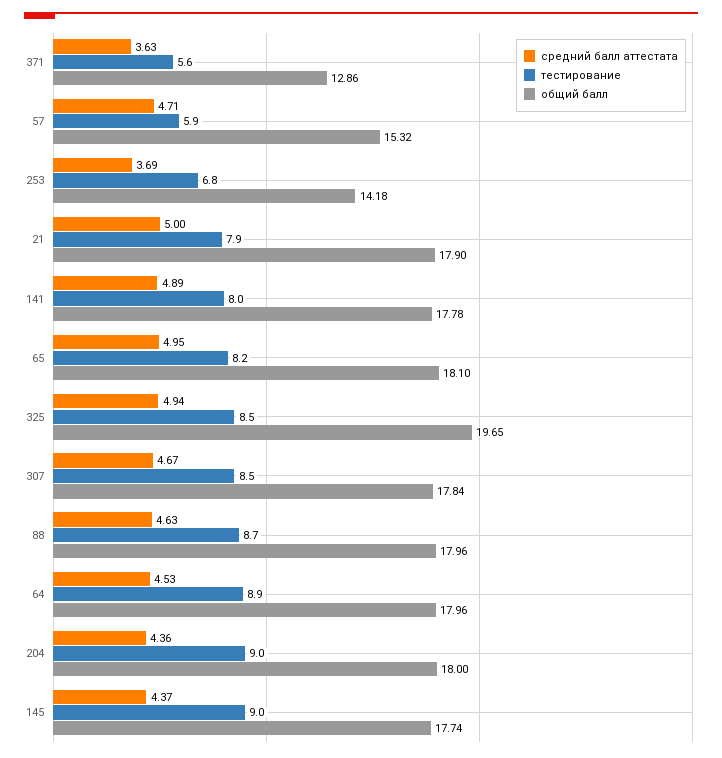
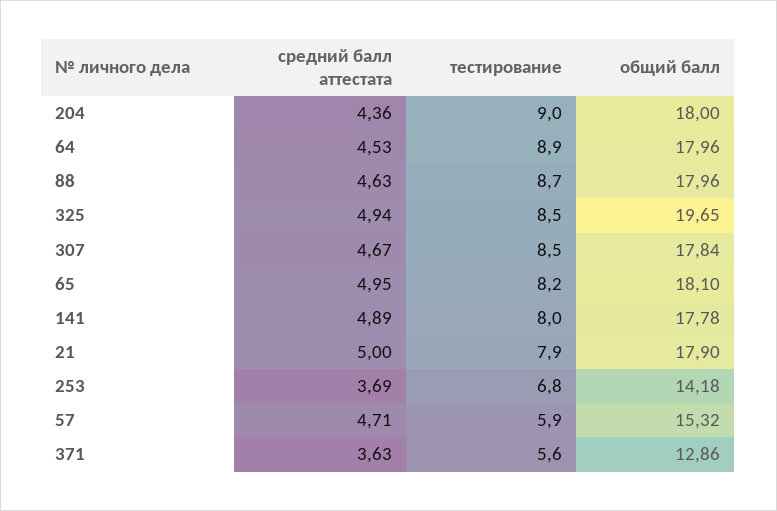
средний балл аттестата, 145: 4.37 -> none
тестирование, 145: 9 -> none
общий балл, 145: 17.74 -> none

